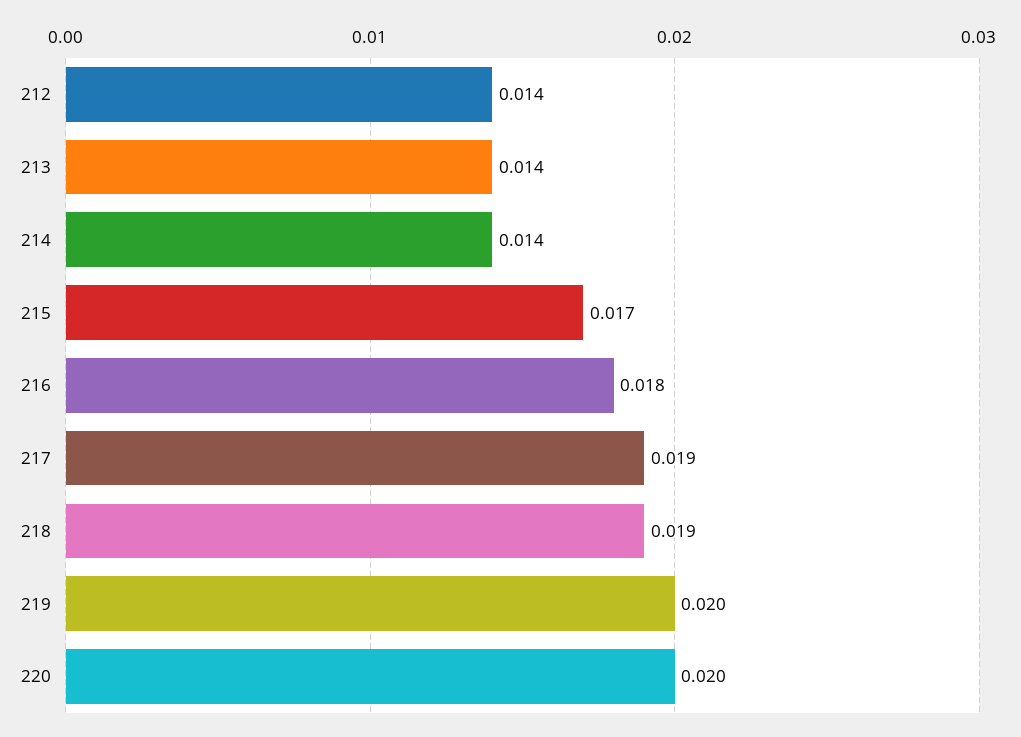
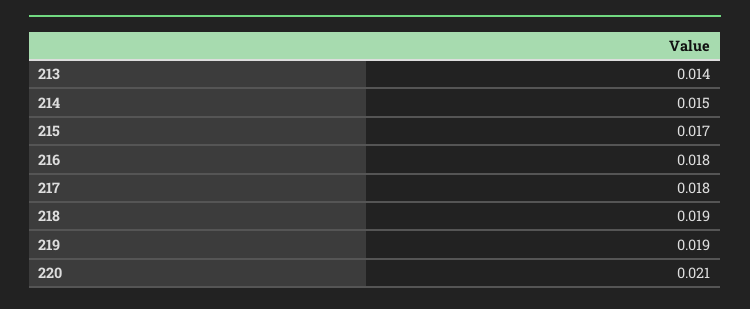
212: 0.014 -> none
214: 0.014 -> 0.015
217: 0.019 -> 0.018
219: 0.02 -> 0.019
220: 0.02 -> 0.021

